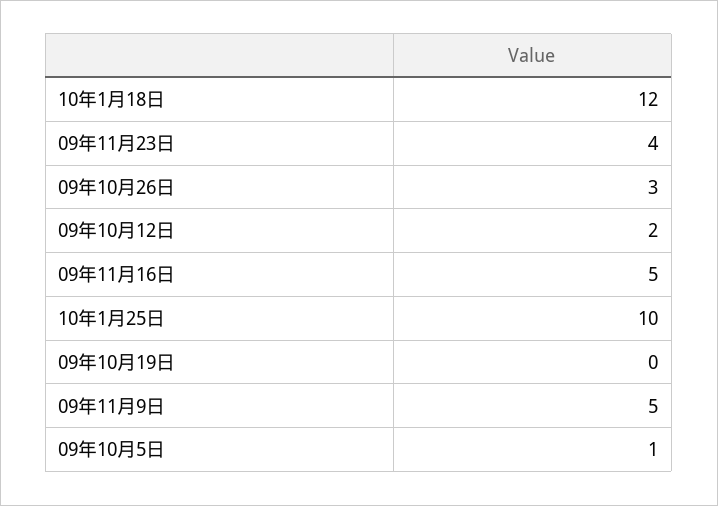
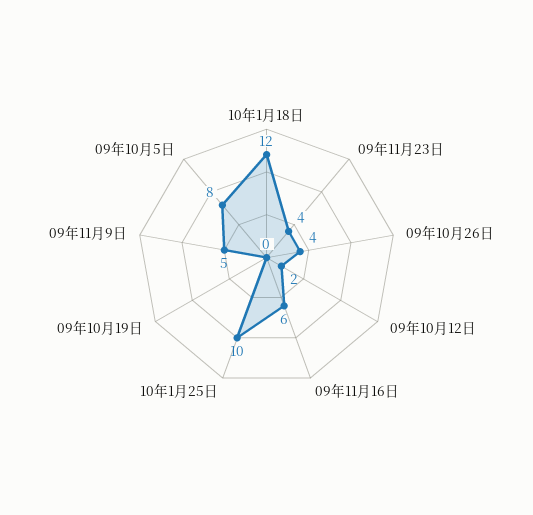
09年10月26日: 3 -> 4
09年11月16日: 5 -> 6
09年10月5日: 1 -> 8

